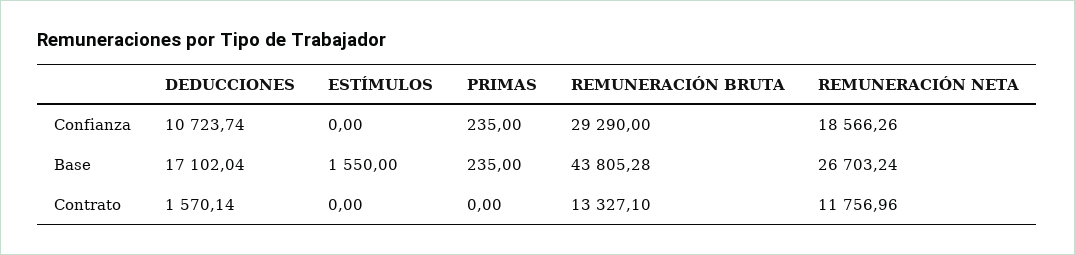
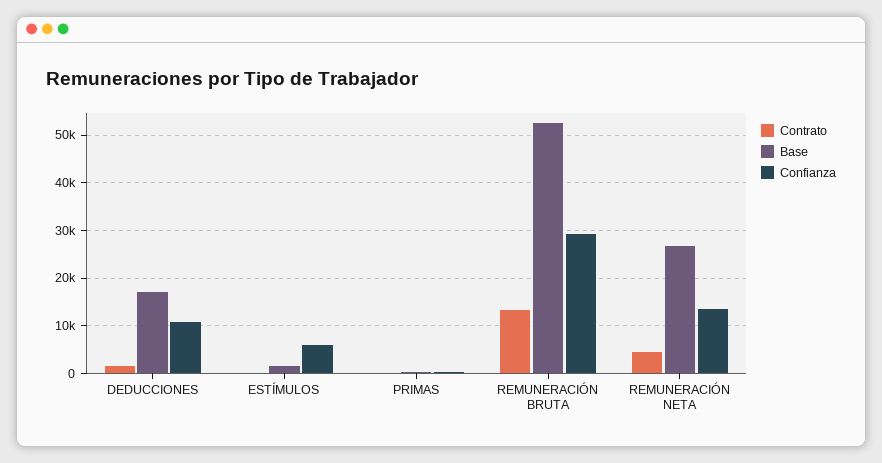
Confianza, ESTÍMULOS: 0 -> 6000
Confianza, REMUNERACIÓN NETA: 18566.26 -> 14000
Base, REMUNERACIÓN BRUTA: 43805.28 -> 52000
Contrato, REMUNERACIÓN NETA: 11756.96 -> 4000

